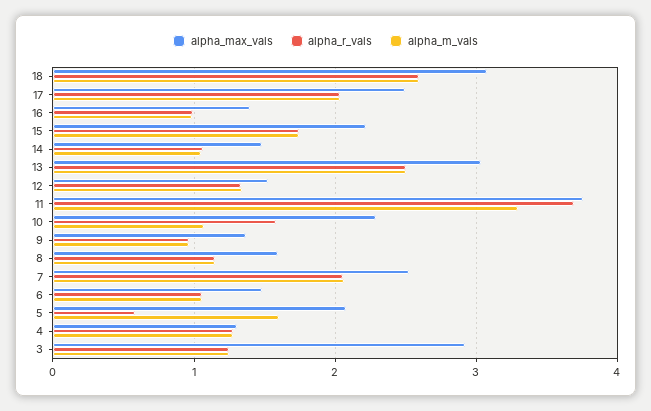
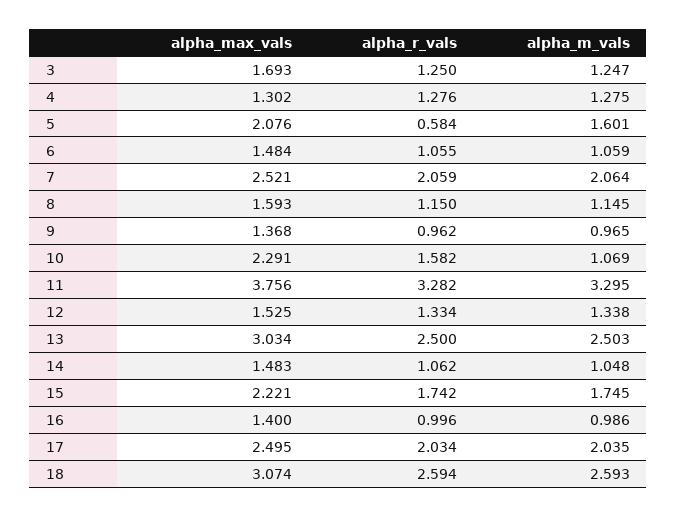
alpha_r_vals, 11: 3.7 -> 3.282
alpha_max_vals, 3: 2.9 -> 1.693

